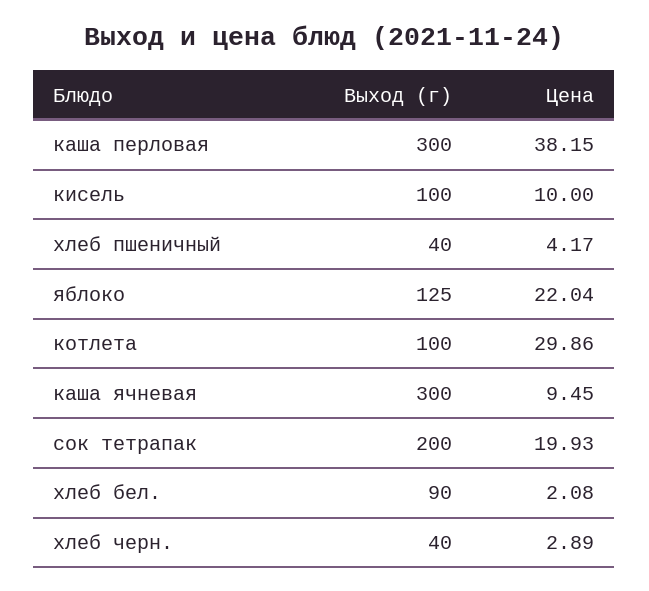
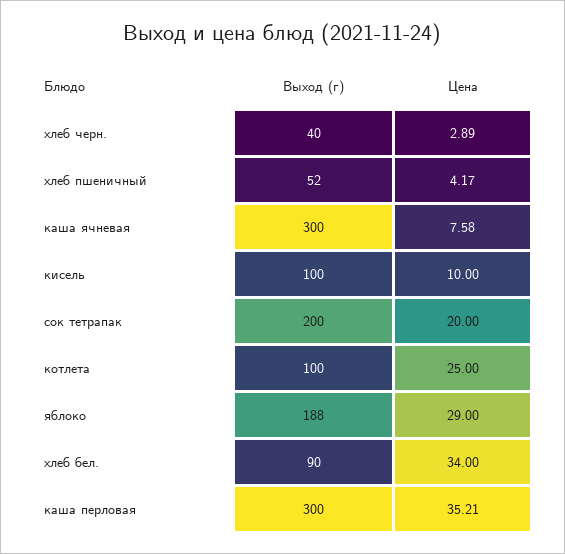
Цена, каша перловая: 38.15 -> 35.21
Выход (г), хлеб пшеничный: 40 -> 52
Выход (г), яблоко: 125 -> 188
Цена, яблоко: 22.04 -> 29
Цена, котлета: 29.86 -> 25
Цена, каша ячневая: 9.45 -> 7.58
Цена, сок тетрапак: 19.93 -> 20
Цена, хлеб бел.: 2.08 -> 34

